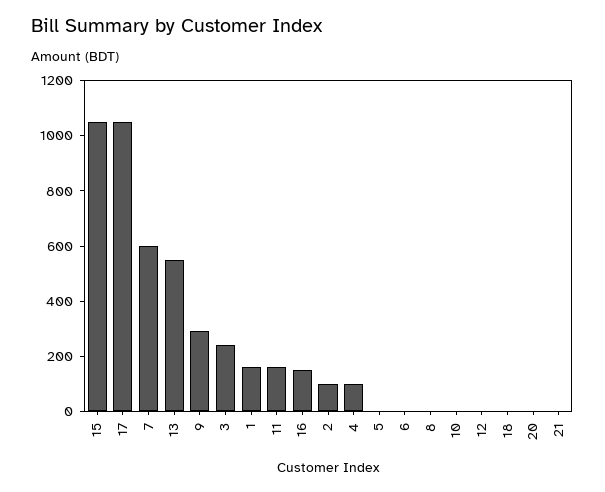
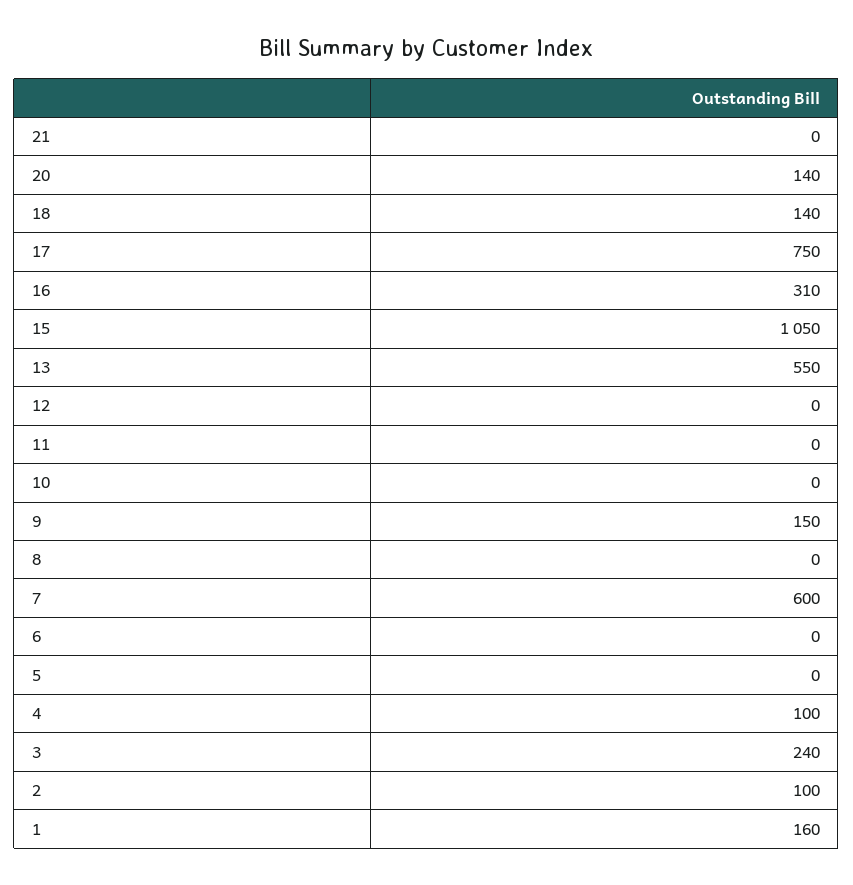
17: 1050 -> 750
9: 300 -> 150
11: 150 -> 0
16: 150 -> 310
18: 0 -> 140
20: 0 -> 140

